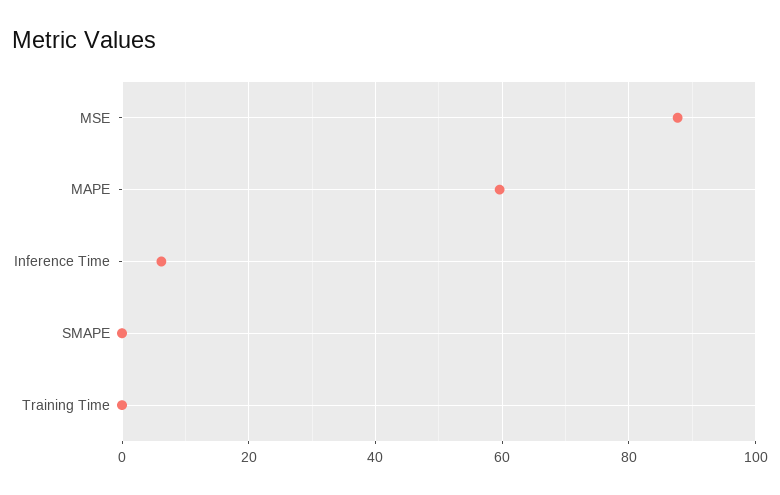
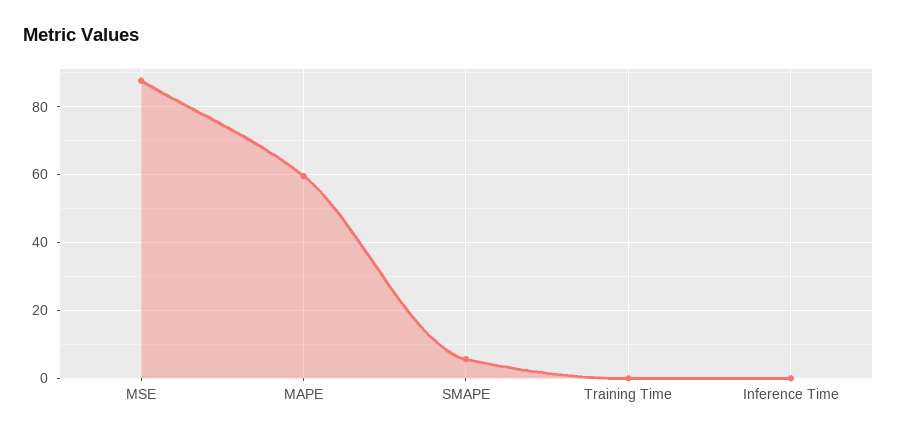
Inference Time: 6 -> 0
SMAPE: 0 -> 6

